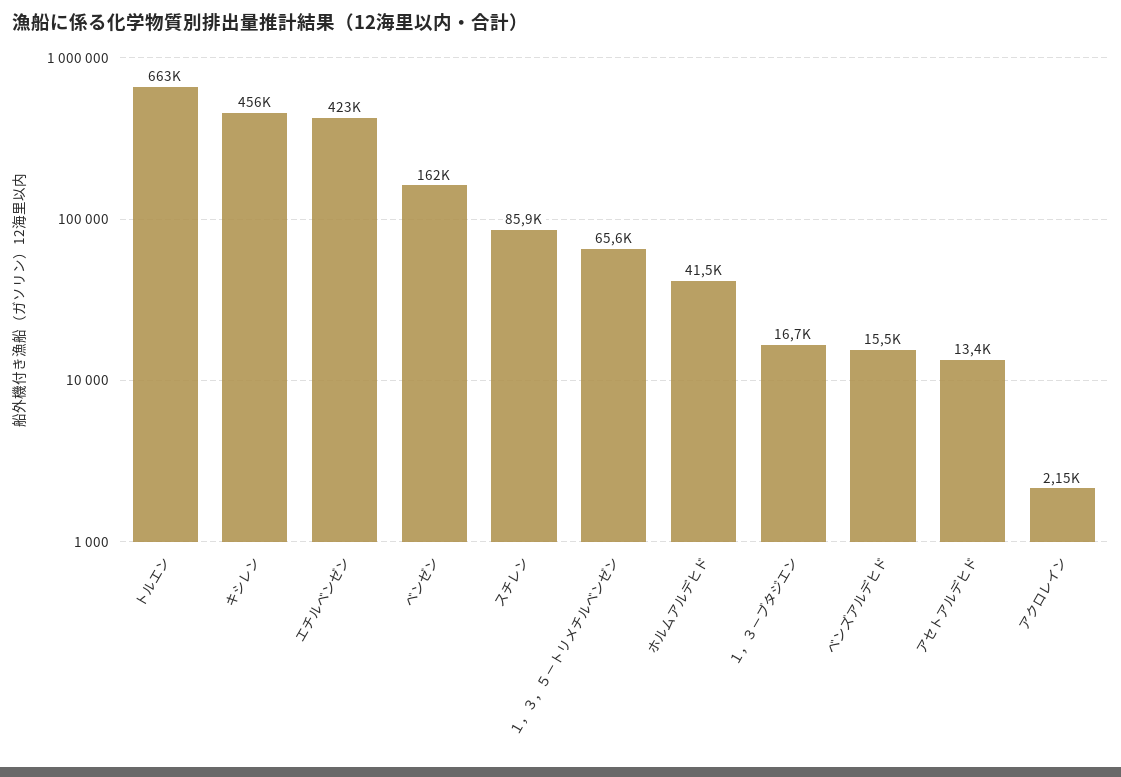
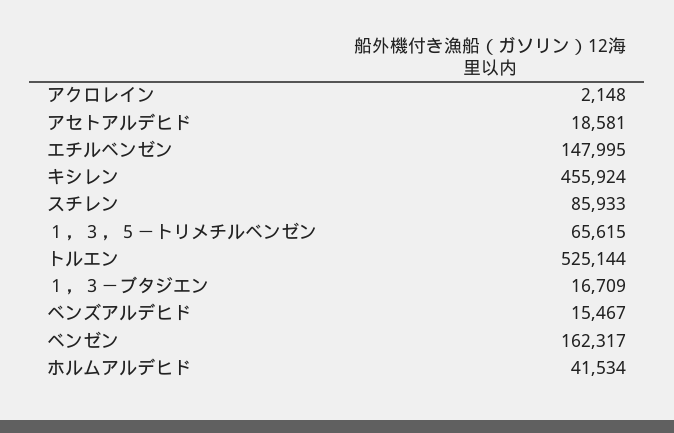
トルエン: 663000 -> 525144
エチルベンゼン: 423000 -> 147995
アセトアルデヒド: 13400 -> 18581

